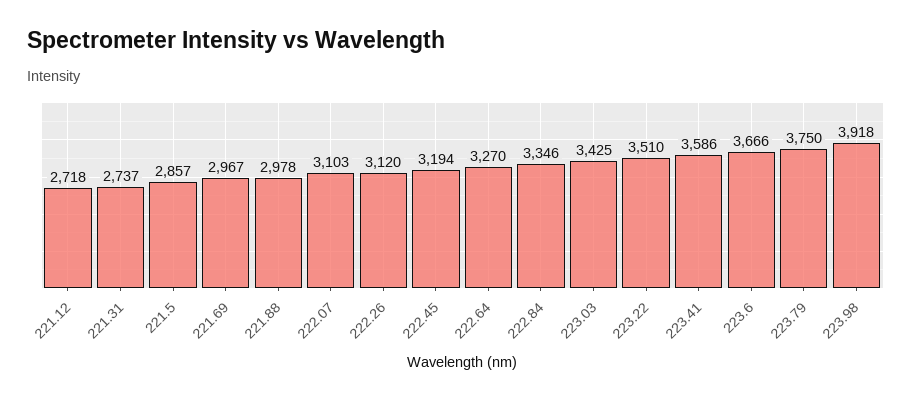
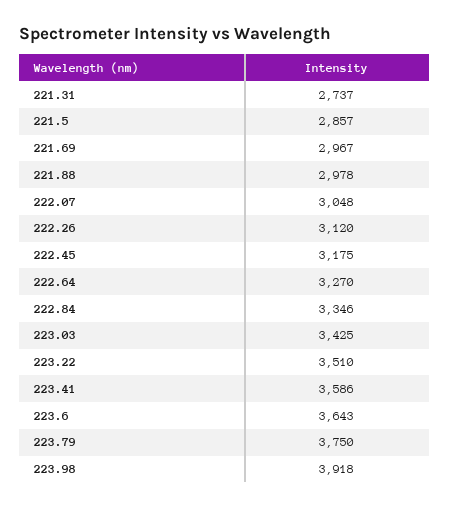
221.12: 2718 -> none
222.07: 3103 -> 3048
222.45: 3194 -> 3175
223.6: 3666 -> 3643

